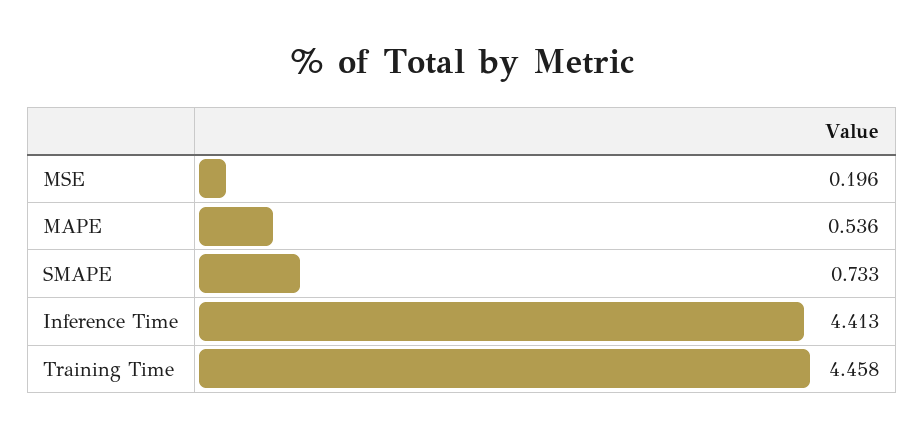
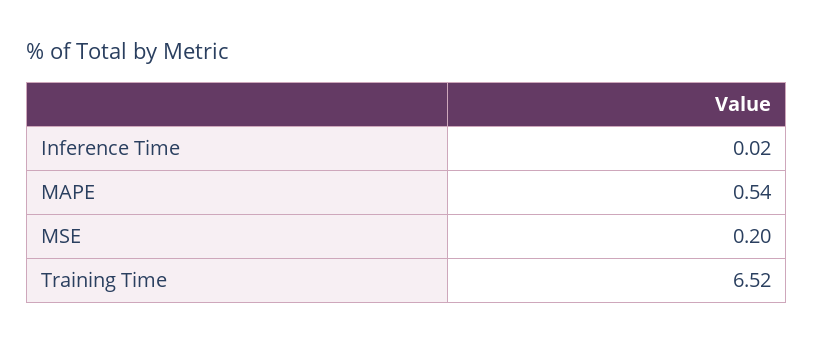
SMAPE: 0.733 -> none
Inference Time: 4.413 -> 0.02
Training Time: 4.458 -> 6.52

